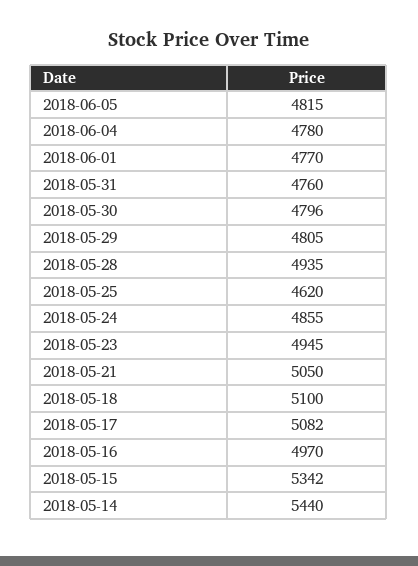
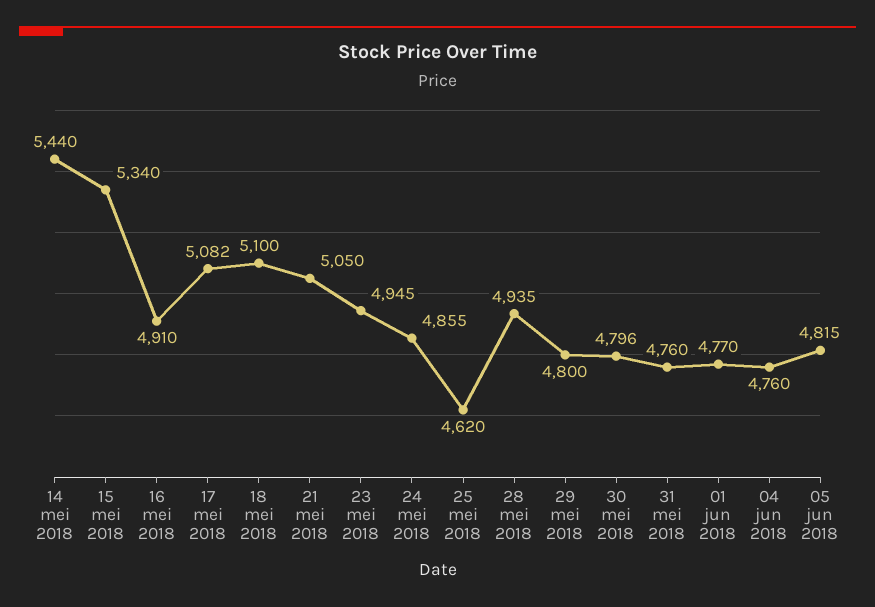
2018-06-04: 4780 -> 4760
2018-05-29: 4805 -> 4800
2018-05-16: 4970 -> 4910
2018-05-15: 5342 -> 5340

